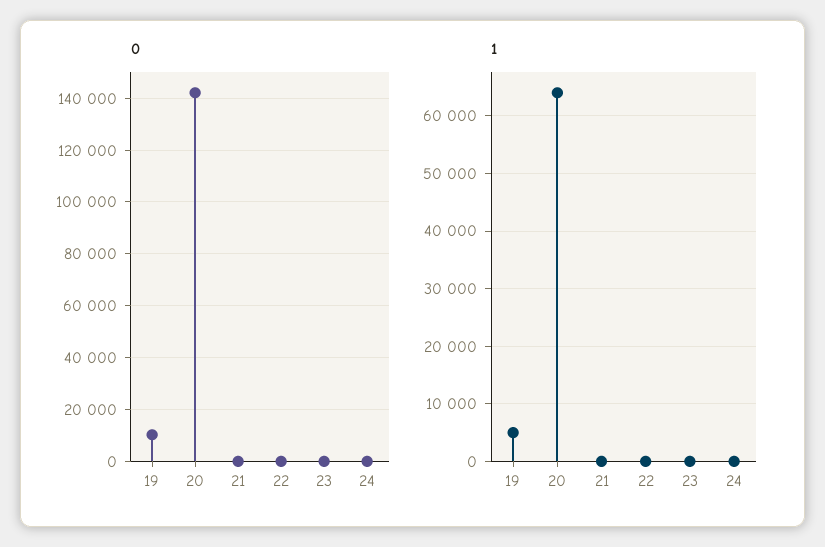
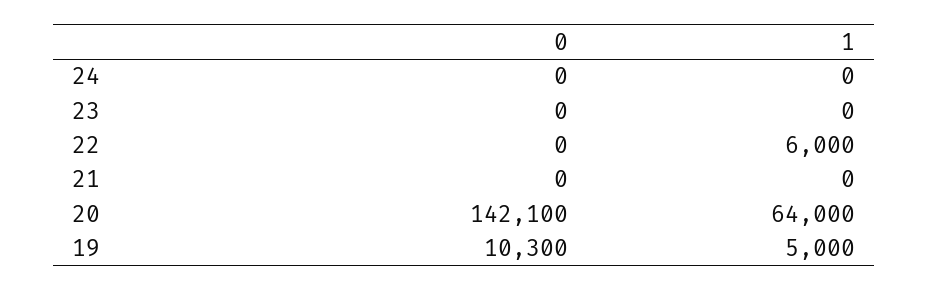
1, 22: 0 -> 6000

